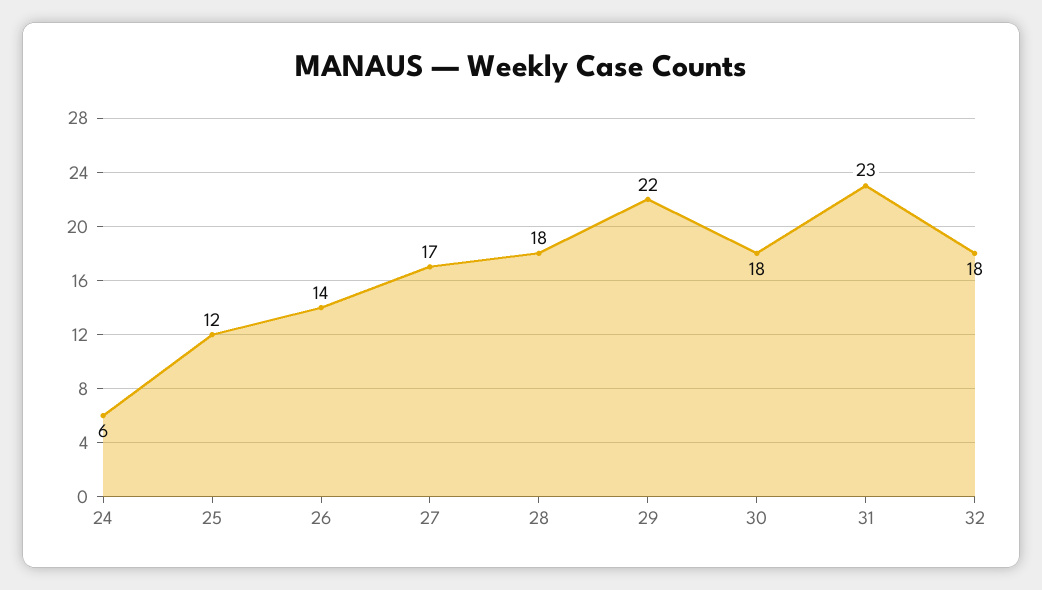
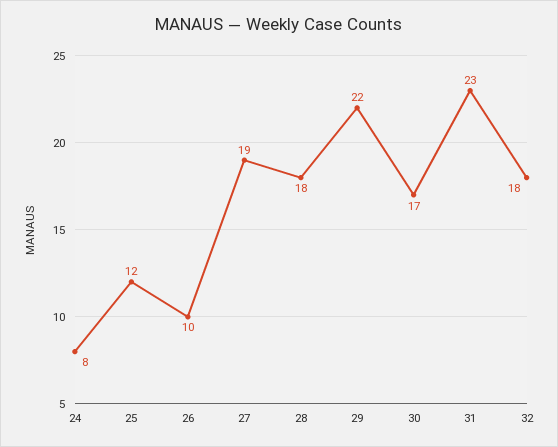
24: 6 -> 8
26: 14 -> 10
27: 17 -> 19
30: 18 -> 17

